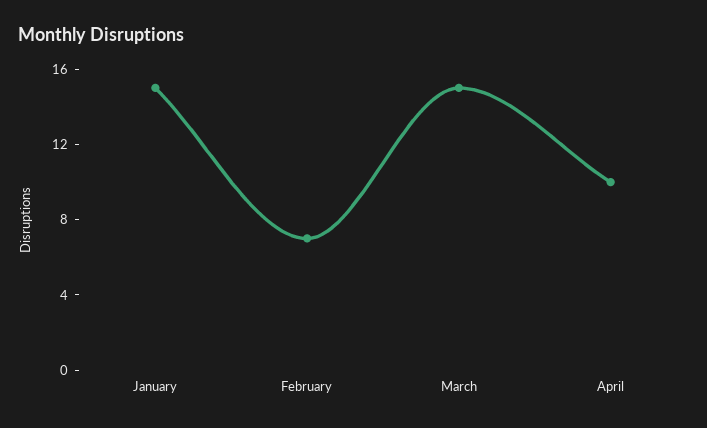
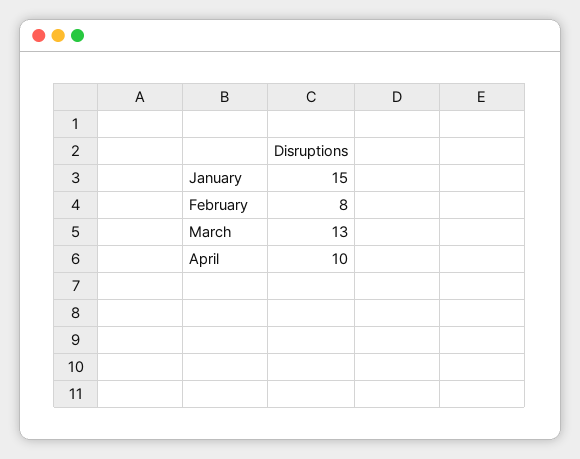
February: 7 -> 8
March: 15 -> 13

